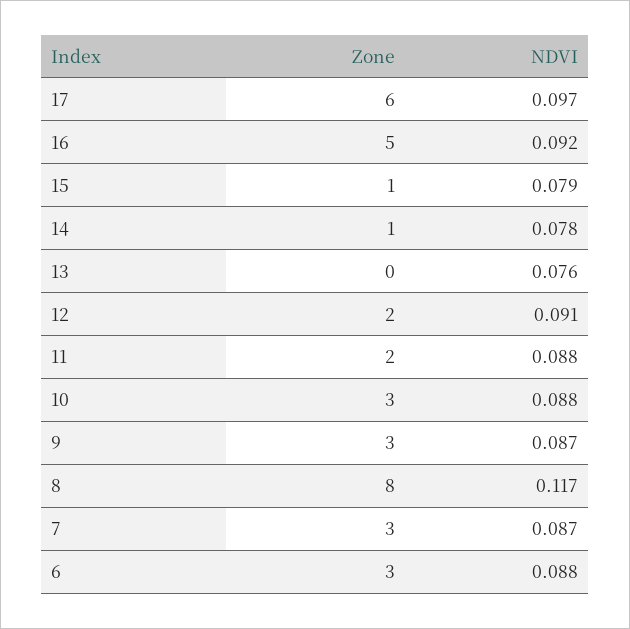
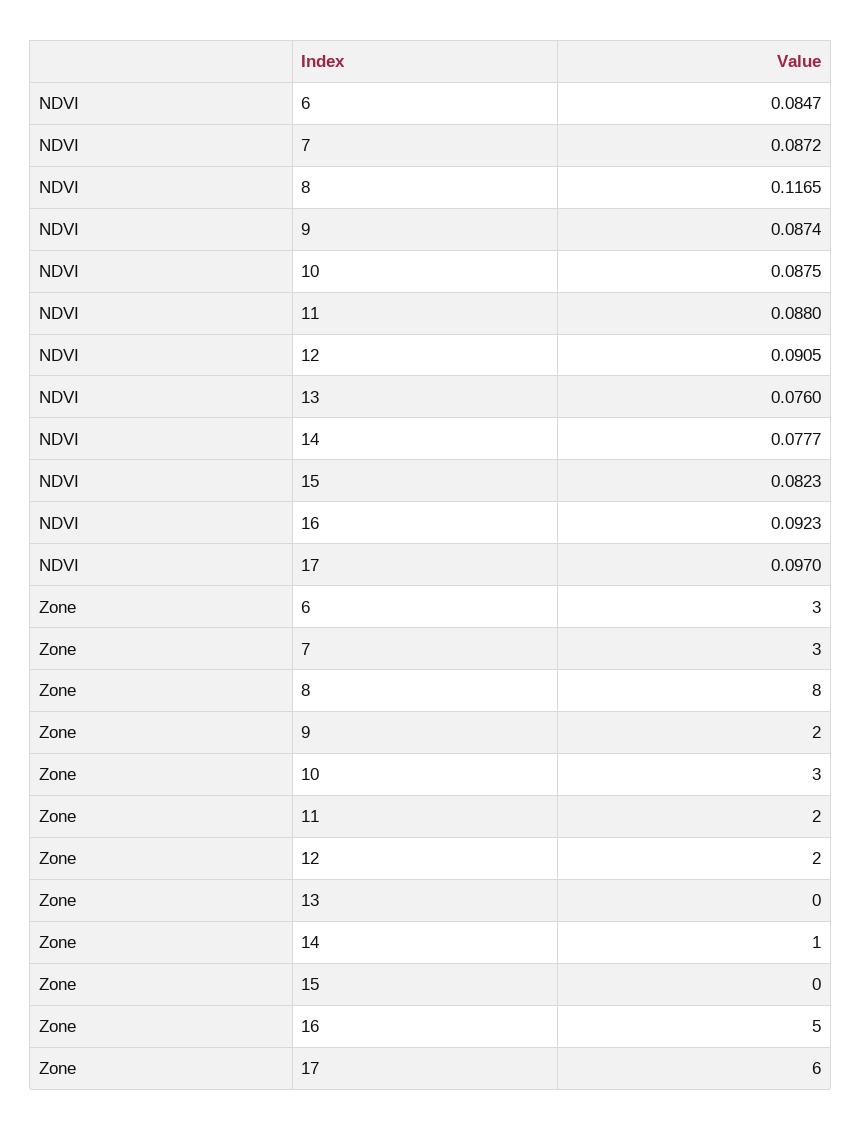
Zone, 15: 1 -> 0
NDVI, 15: 0.079 -> 0.0823
Zone, 9: 3 -> 2
NDVI, 6: 0.088 -> 0.0847

